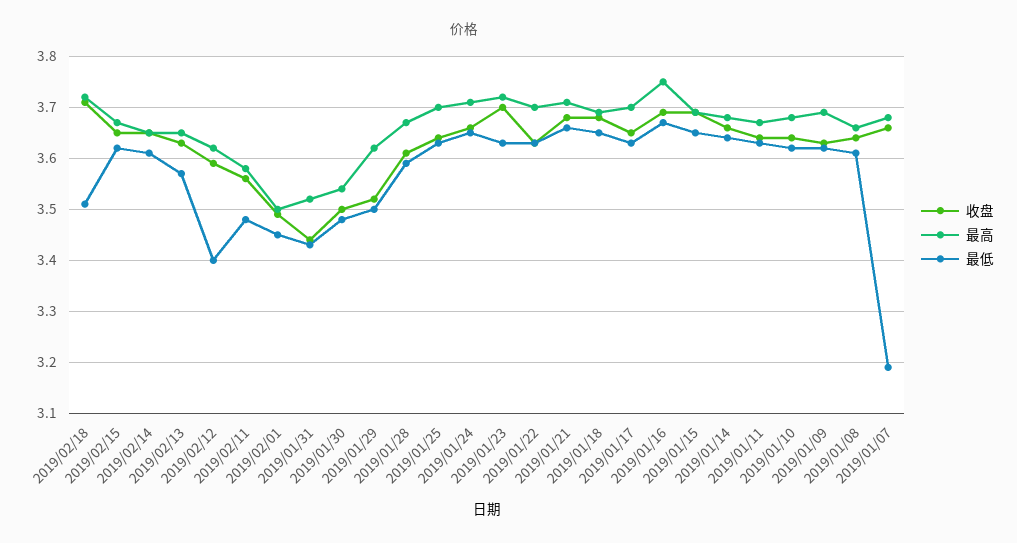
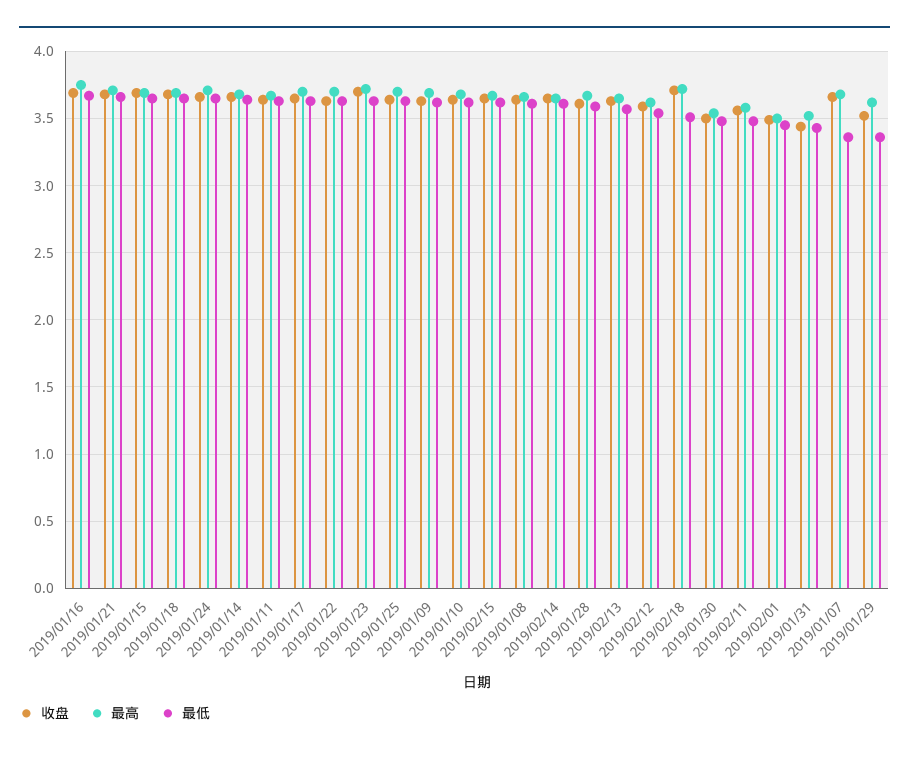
最低, 2019/02/12: 3.4 -> 3.55
最低, 2019/01/29: 3.5 -> 3.35
最低, 2019/01/07: 3.2 -> 3.35

